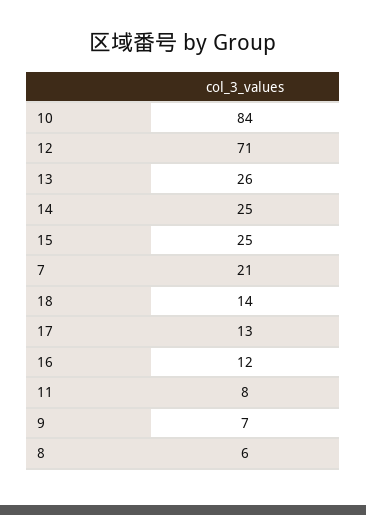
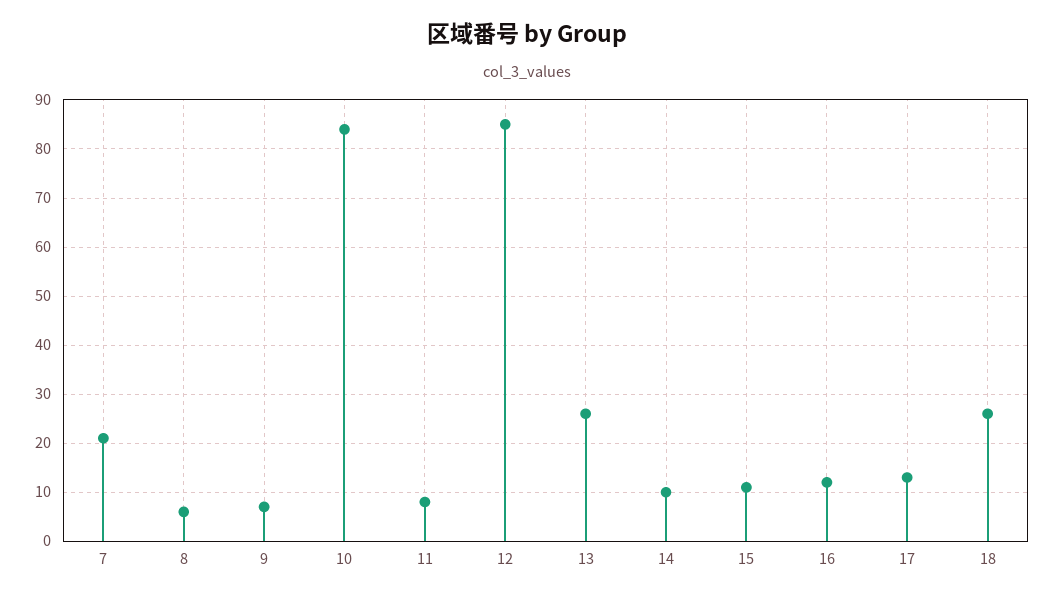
12: 71 -> 85
14: 25 -> 10
15: 25 -> 10
18: 14 -> 25

